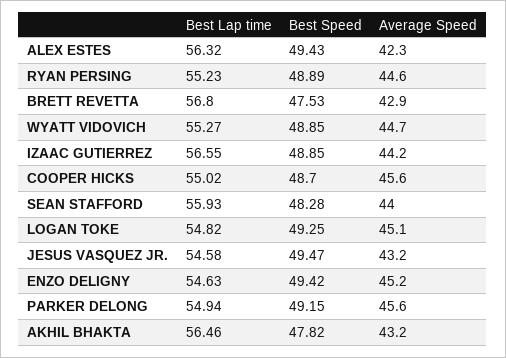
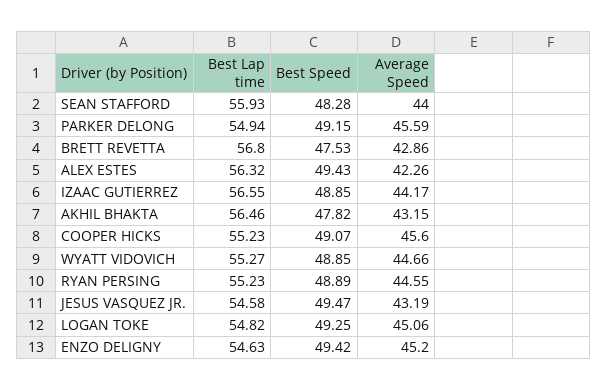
Best Lap time, COOPER HICKS: 55.02 -> 55.23
Best Speed, COOPER HICKS: 48.7 -> 49.07

